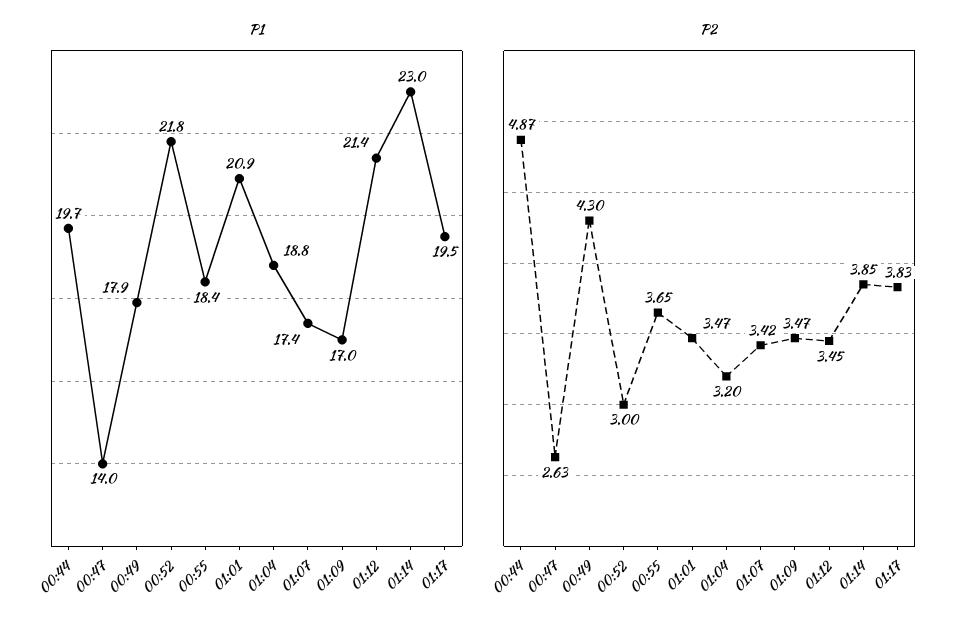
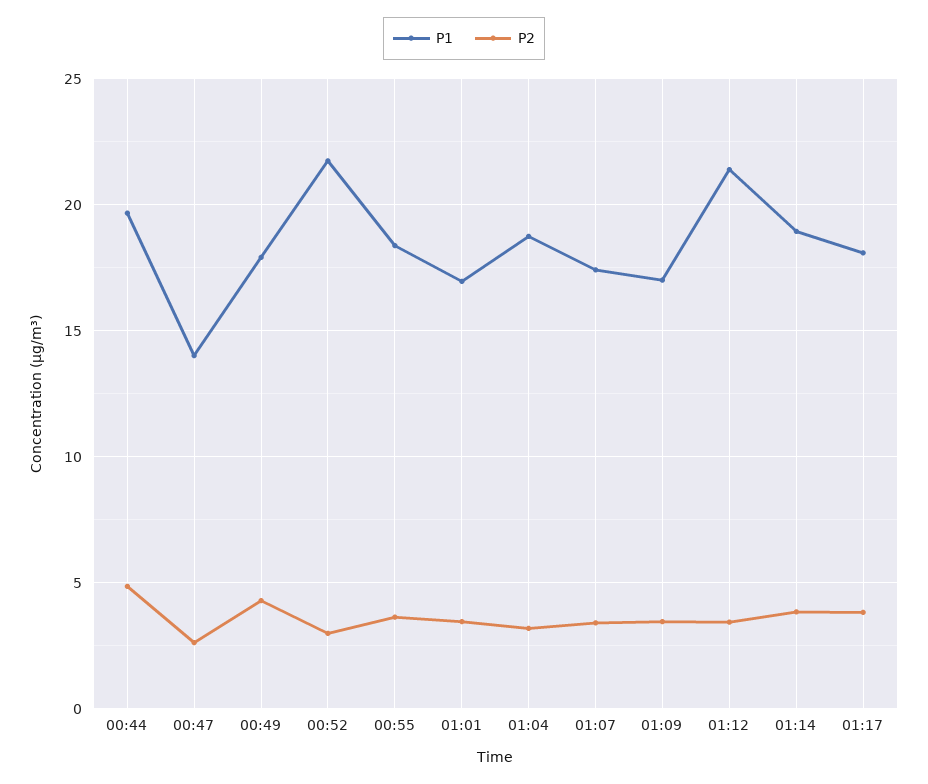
P1, 01:01: 20.9 -> 17
P1, 01:14: 23 -> 19
P1, 01:17: 19.5 -> 18

